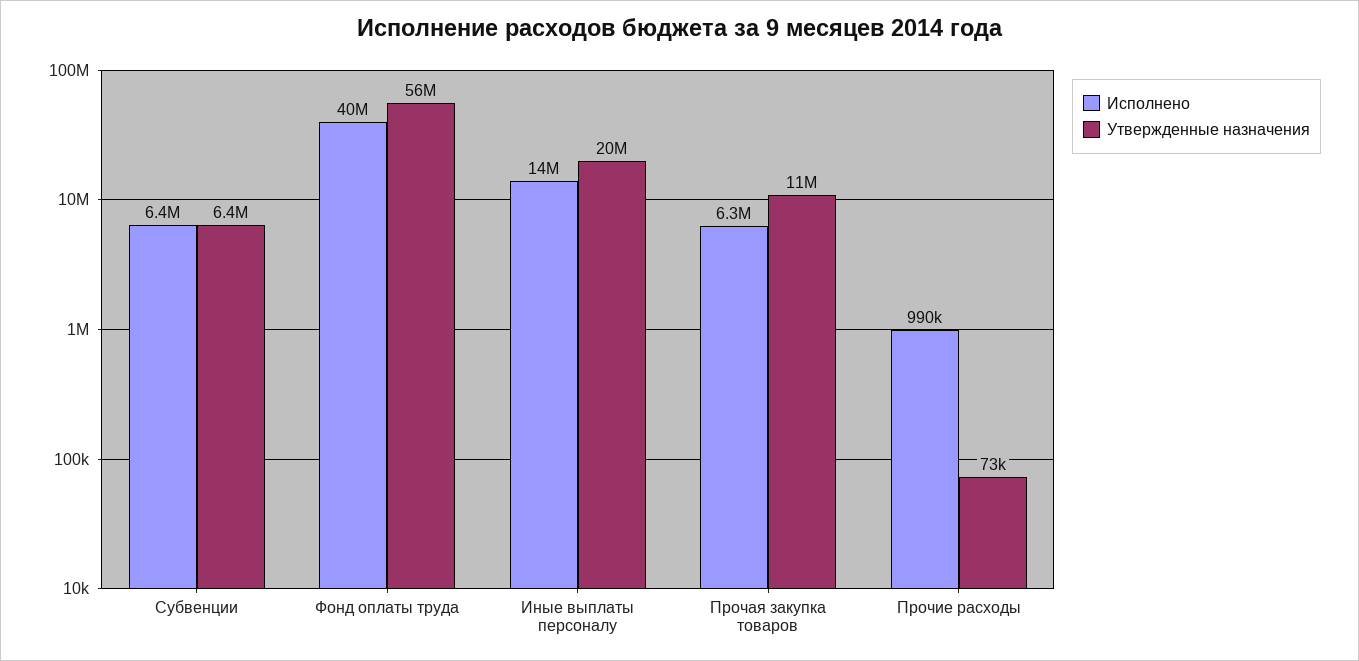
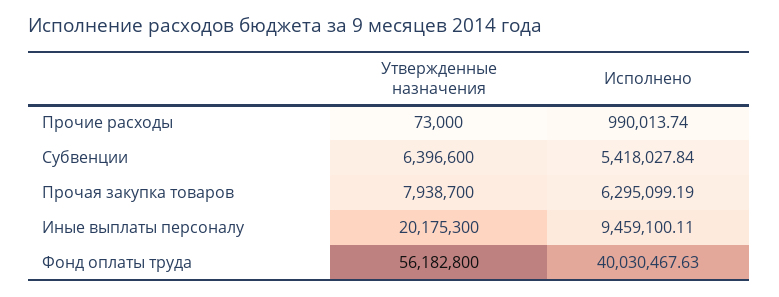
Исполнено, Субвенции: 6400000 -> 5418027.84
Исполнено, Иные выплаты персоналу: 14000000 -> 9459100.11
Утвержденные назначения, Прочая закупка товаров: 11000000 -> 7938700

